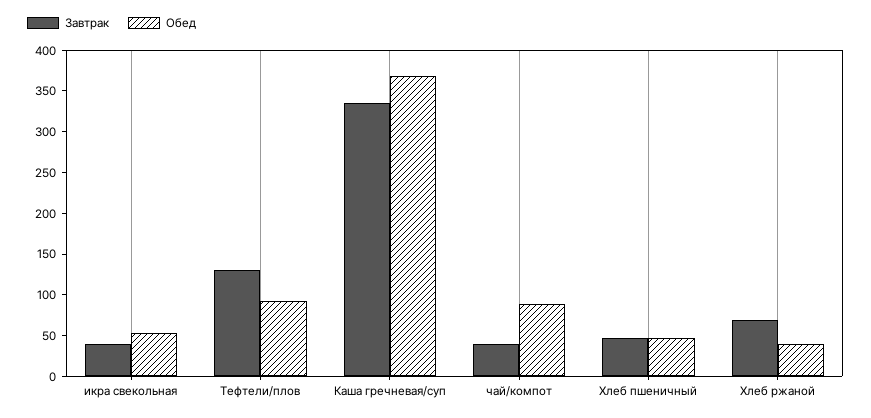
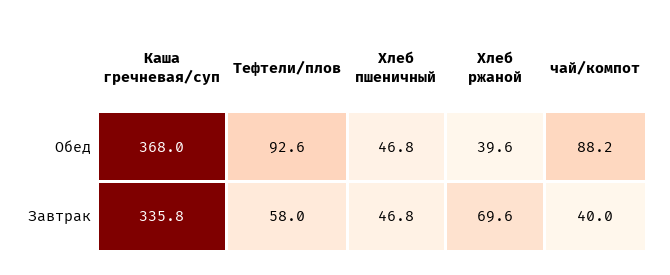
Завтрак, икра свекольная: 40 -> none
Обед, икра свекольная: 50 -> none
Завтрак, Тефтели/плов: 130 -> 58

